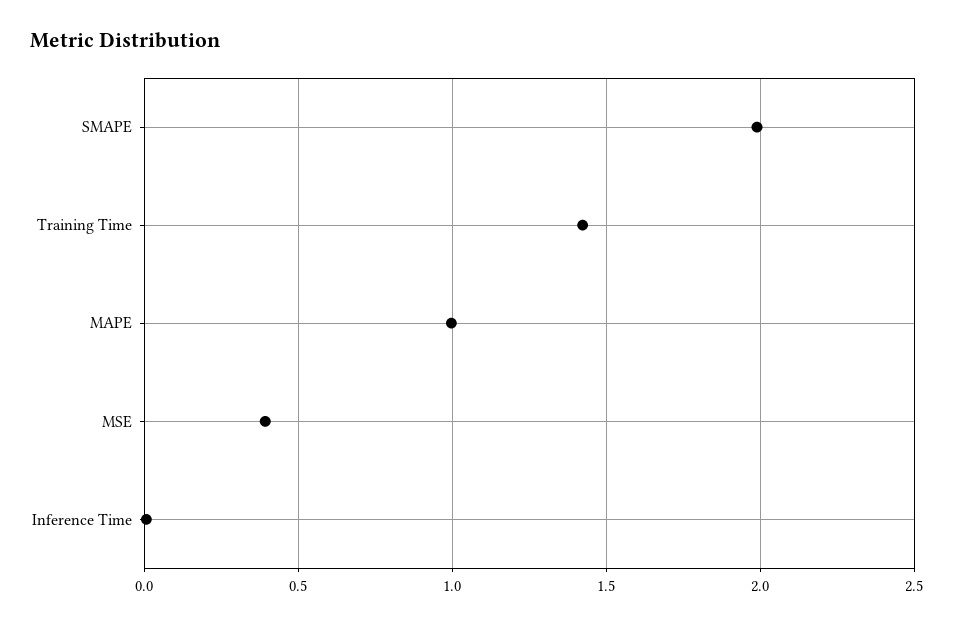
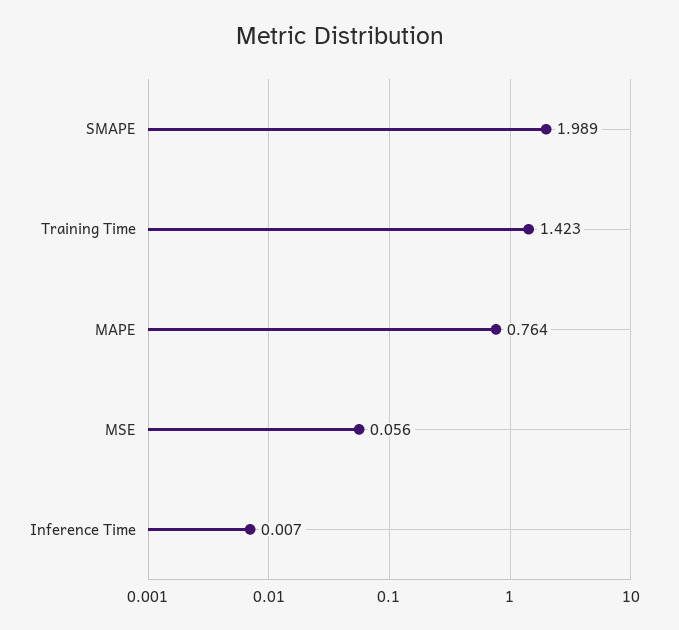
MAPE: 1 -> 0.764
MSE: 0.4 -> 0.056

